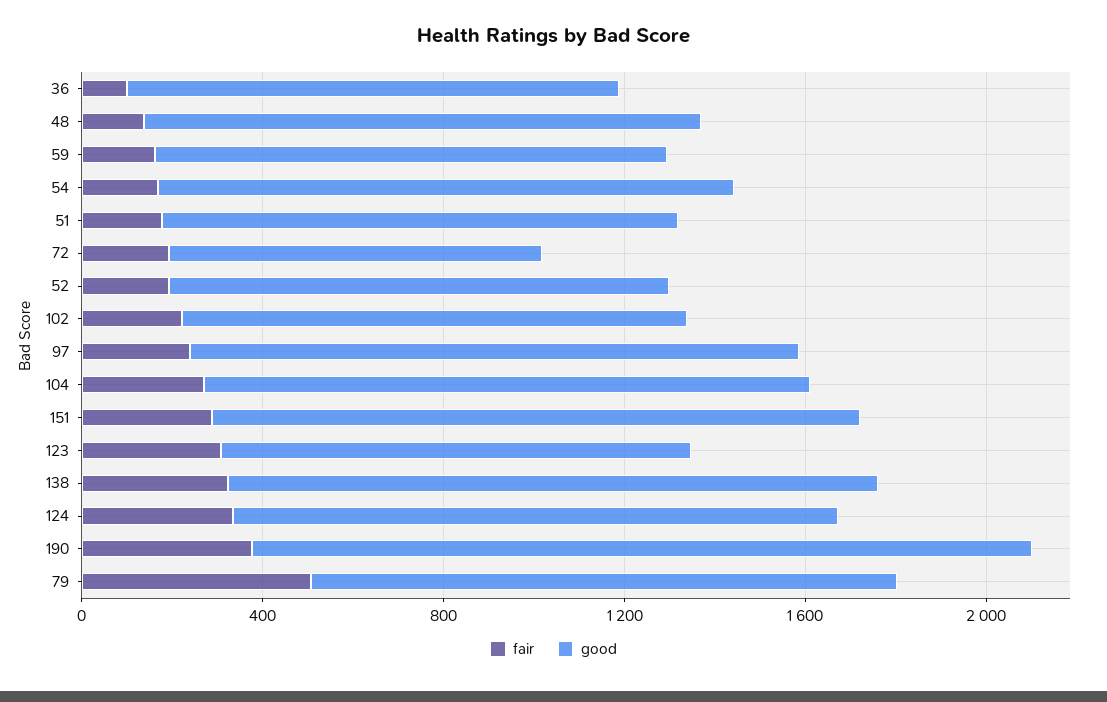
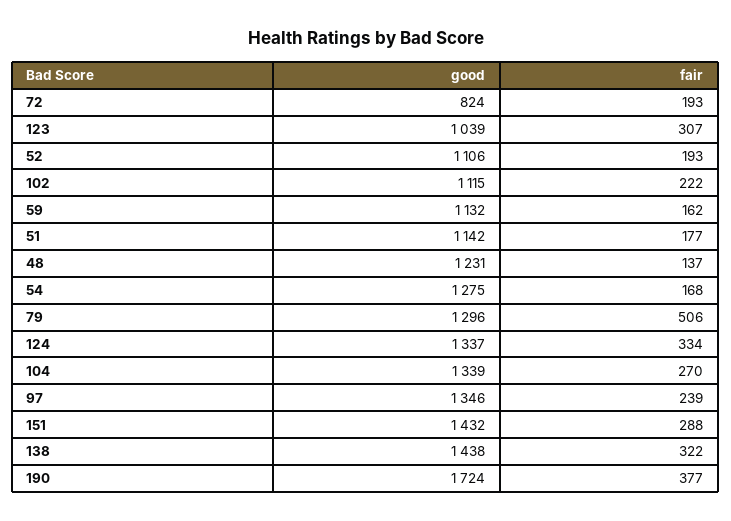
fair, 36: 100 -> none
good, 36: 1100 -> none

